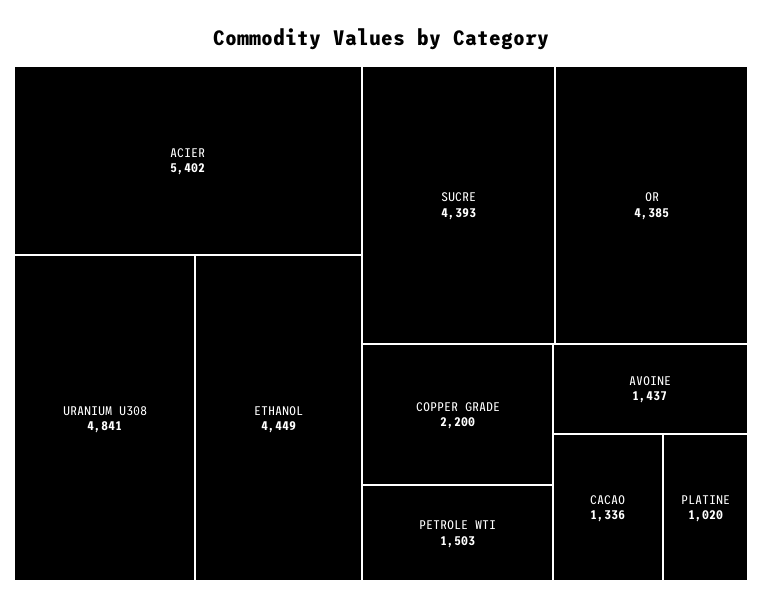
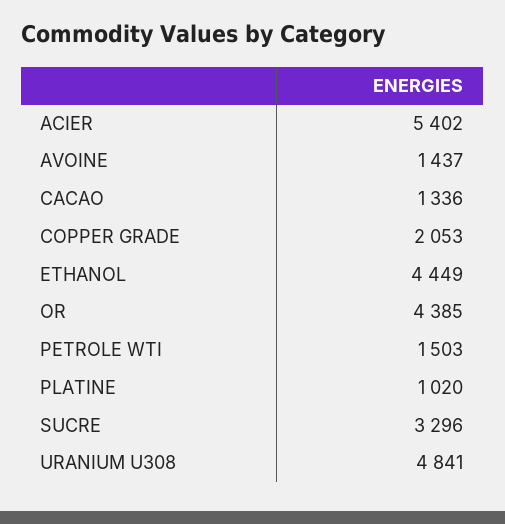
SUCRE: 4393 -> 3296
COPPER GRADE: 2200 -> 2053

